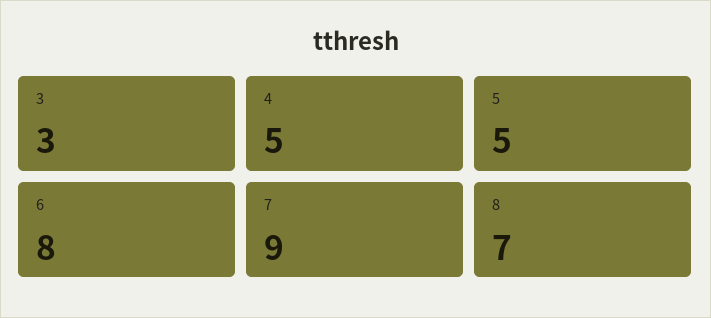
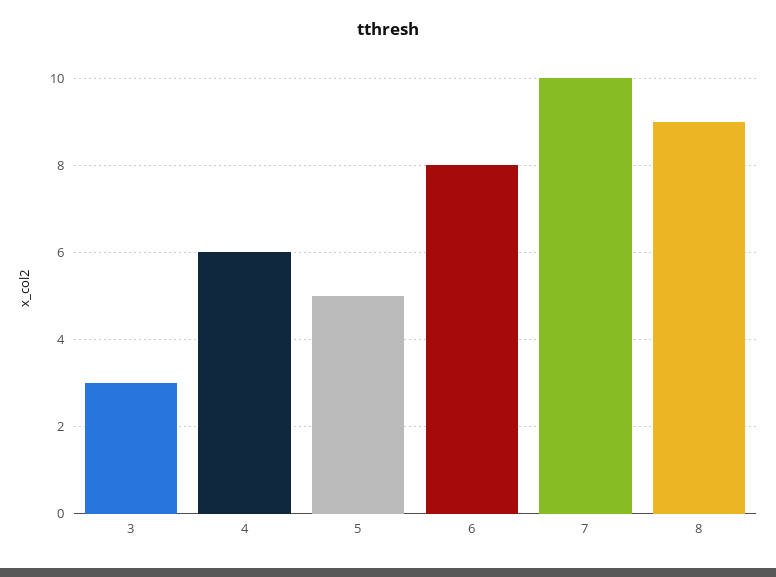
4: 5 -> 6
7: 9 -> 10
8: 7 -> 9

